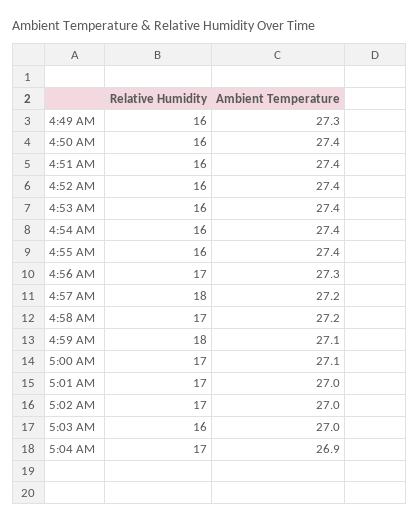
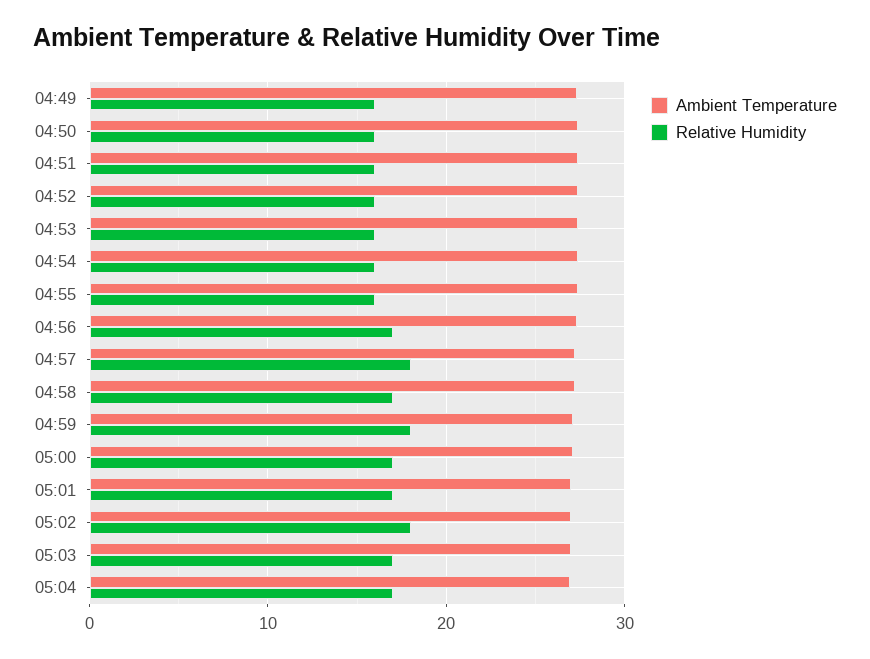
Relative Humidity, 5:02 AM: 17 -> 18
Relative Humidity, 5:03 AM: 16 -> 17

